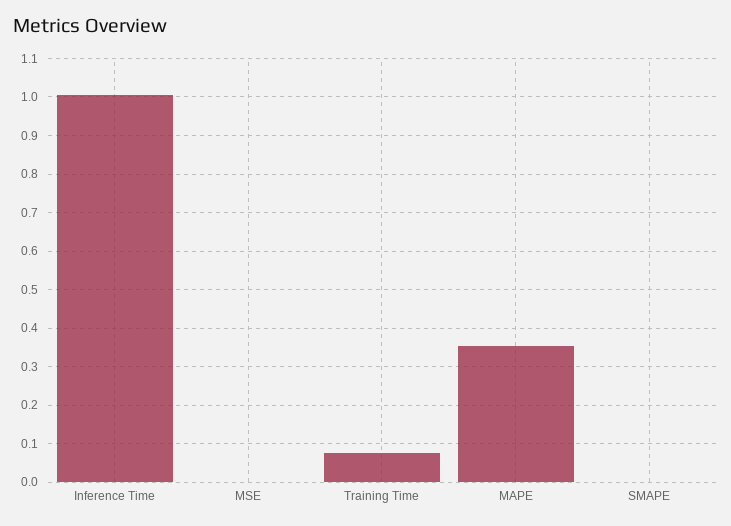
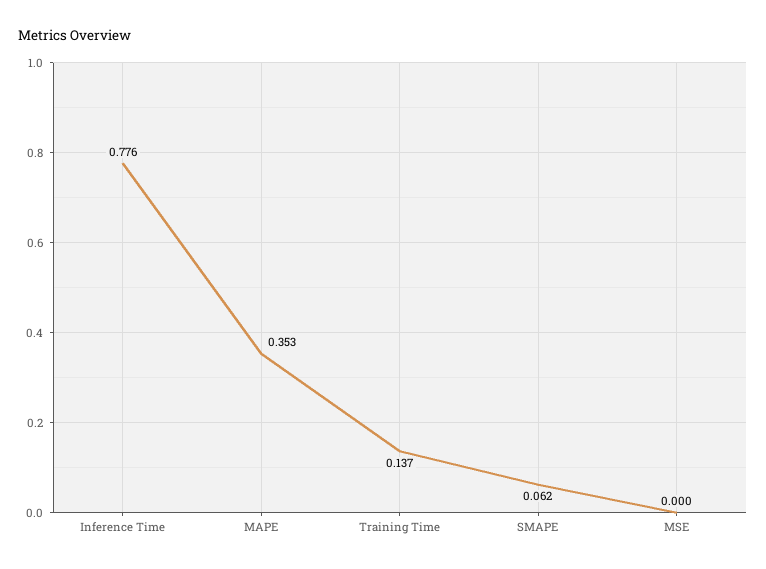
Inference Time: 1 -> 0.776
Training Time: 0.08 -> 0.137
SMAPE: 0 -> 0.062

